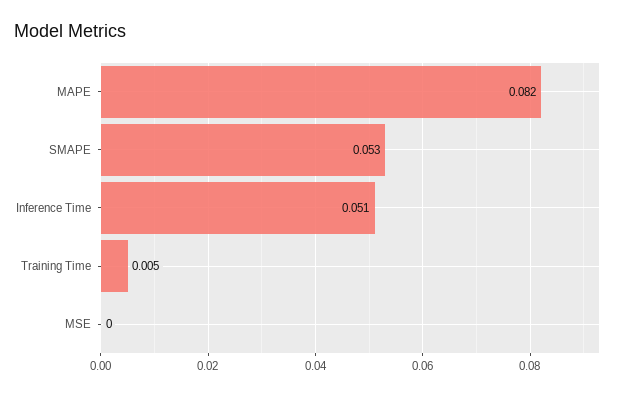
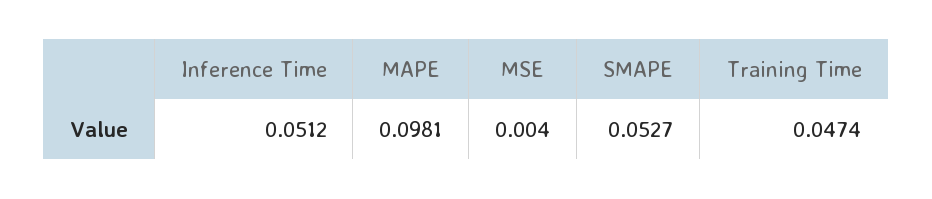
MAPE: 0.082 -> 0.0981
Training Time: 0.005 -> 0.0474
MSE: 0 -> 0.004

